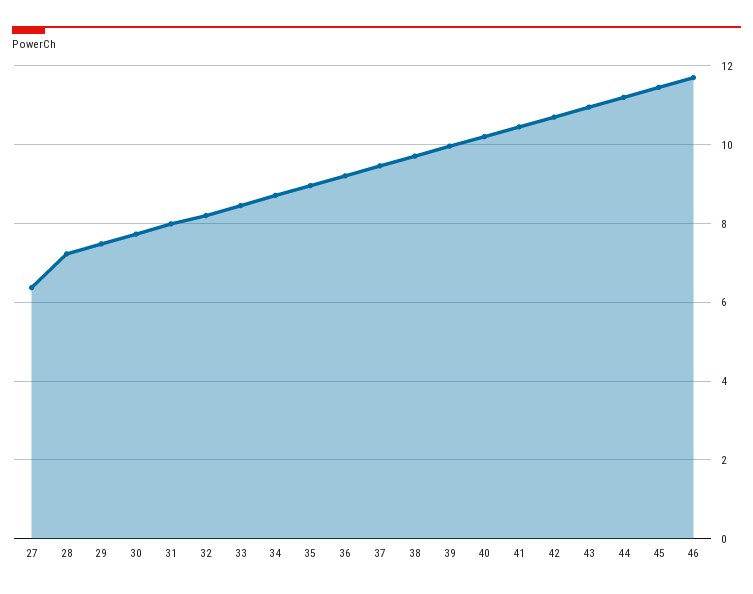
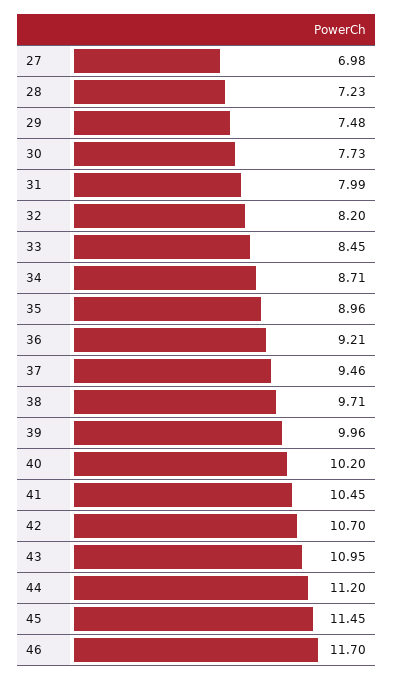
27: 6.4 -> 6.98

